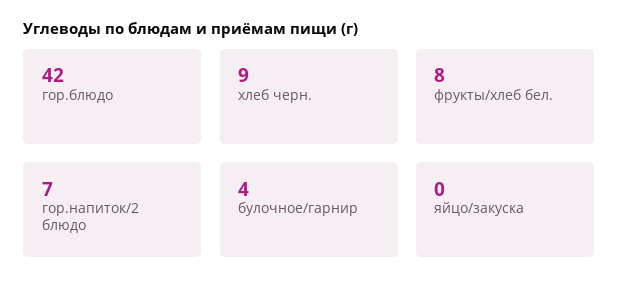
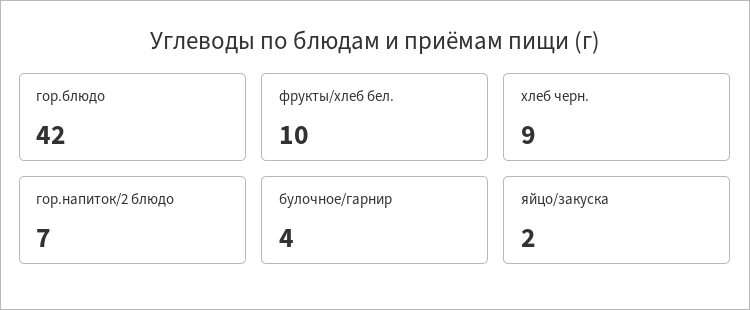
фрукты/хлеб бел.: 8 -> 10
яйцо/закуска: 0 -> 2

